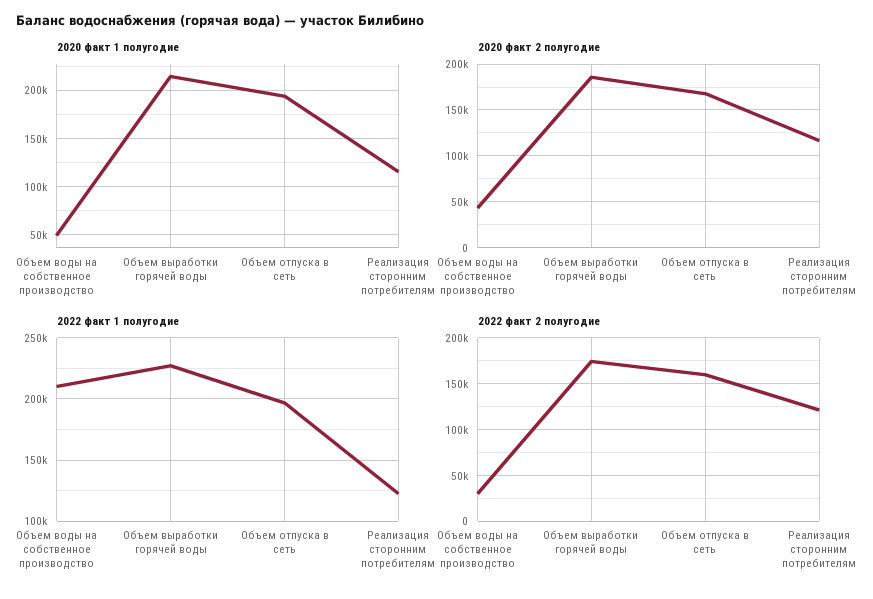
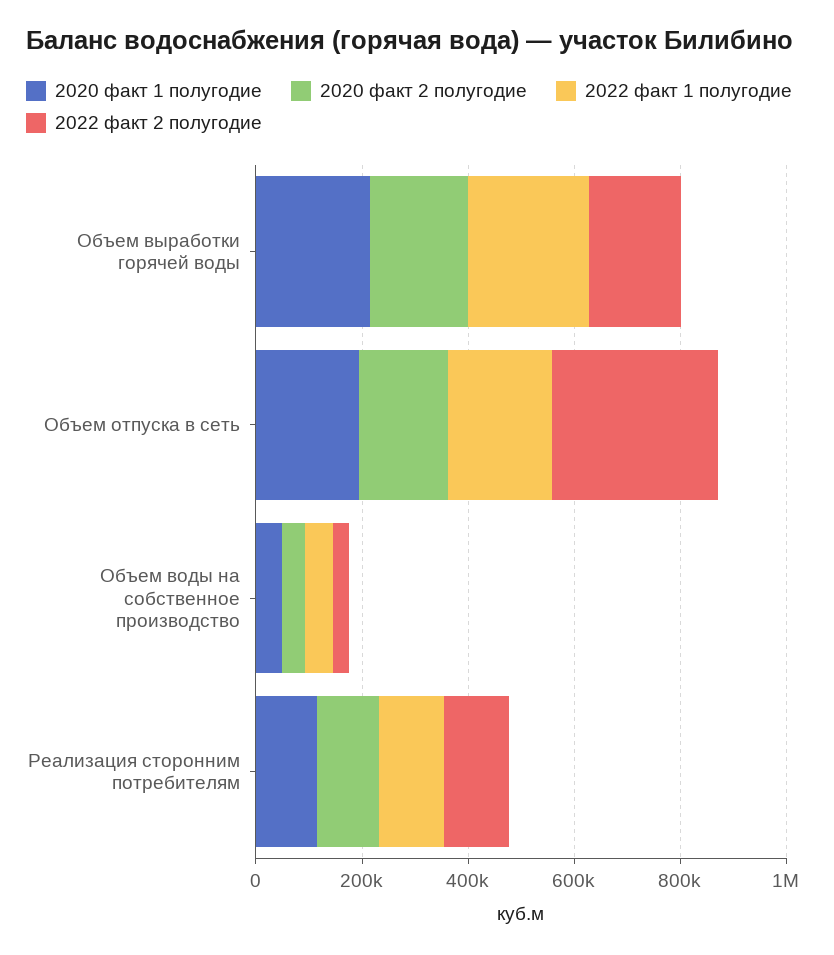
2022 факт 1 полугодие, Объем воды на собственное производство: 210000 -> 50000
2022 факт 2 полугодие, Объем отпуска в сеть: 160000 -> 300000

